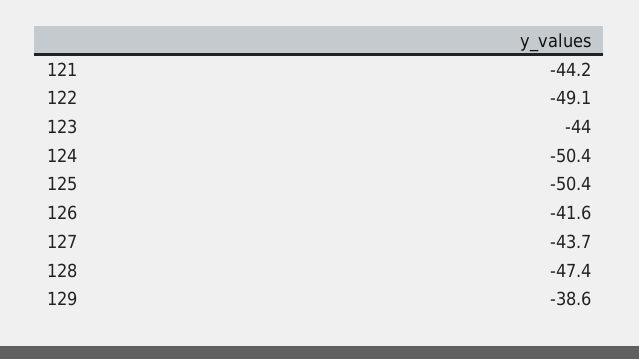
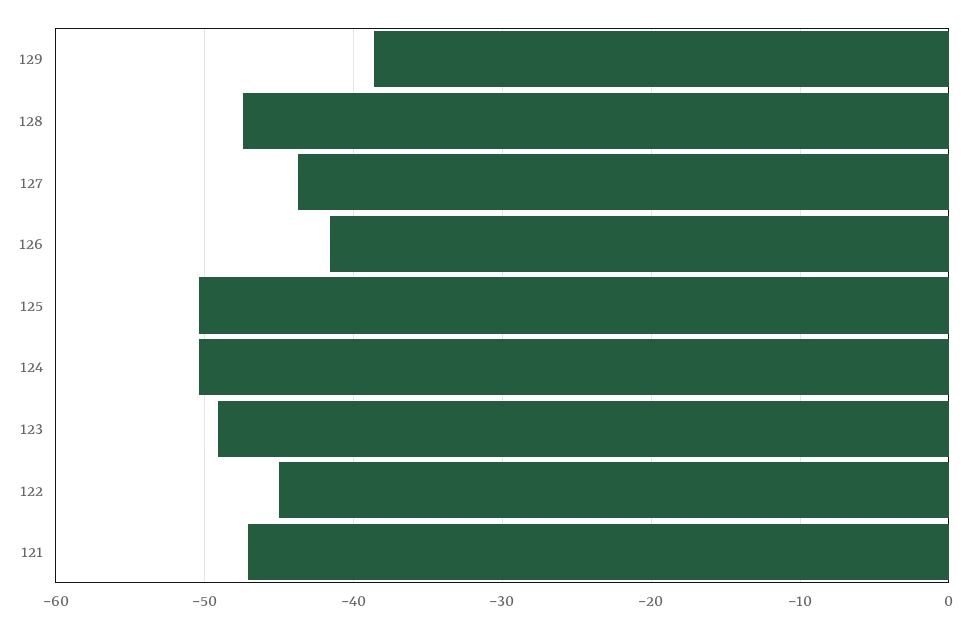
121: -44.2 -> -47
122: -49.1 -> -45
123: -44 -> -49

